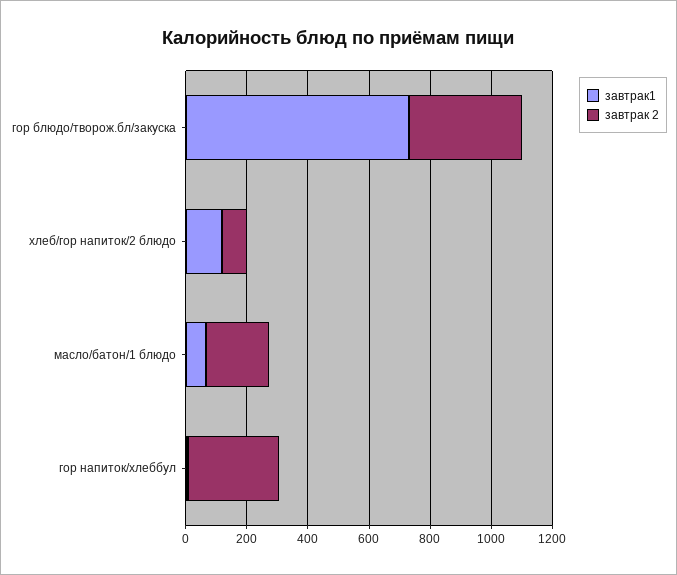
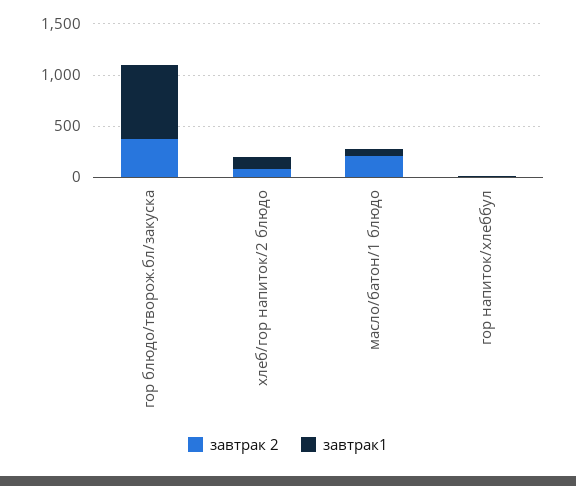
завтрак 2, гор напиток/хлеббул: 300 -> 0

